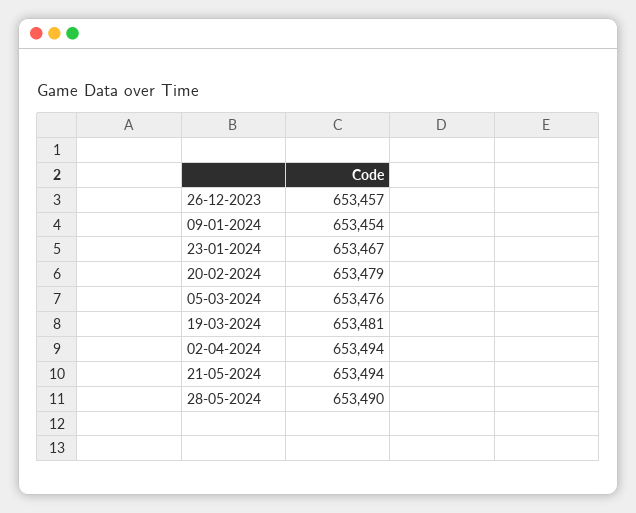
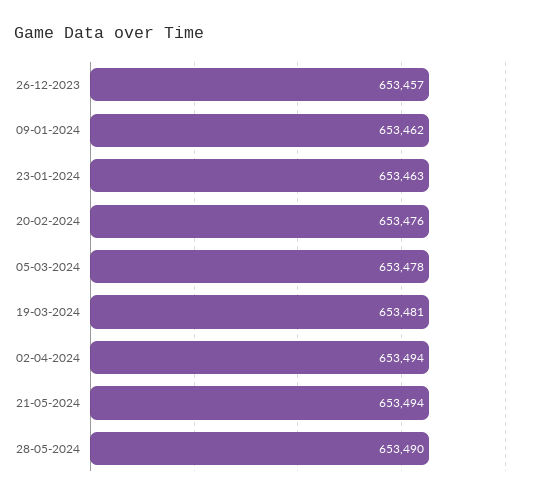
09-01-2024: 653454 -> 653462
23-01-2024: 653467 -> 653463
20-02-2024: 653479 -> 653476
05-03-2024: 653476 -> 653478

